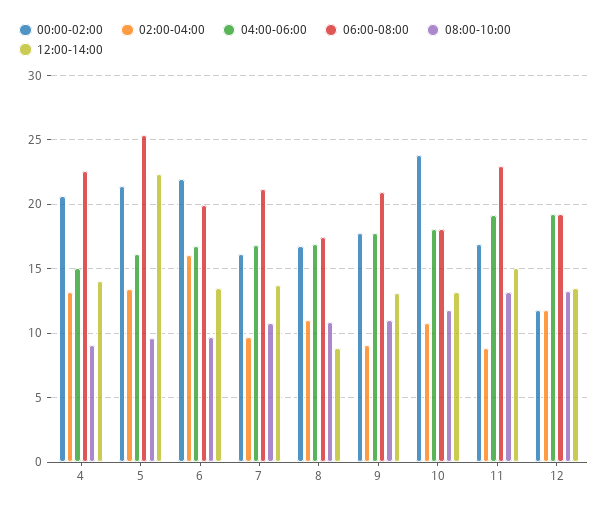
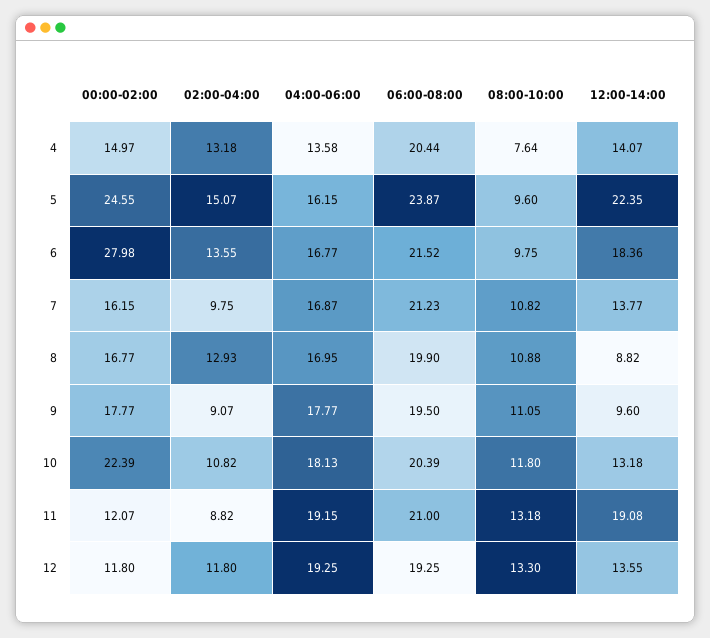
00:00-02:00, 4: 20.5 -> 14.97
04:00-06:00, 4: 15 -> 13.58
06:00-08:00, 4: 22.5 -> 20.44
08:00-10:00, 4: 9 -> 7.64
00:00-02:00, 5: 21.5 -> 24.55
02:00-04:00, 5: 13.5 -> 15.07
06:00-08:00, 5: 25.5 -> 23.87
00:00-02:00, 6: 22 -> 27.98
02:00-04:00, 6: 16 -> 13.55
06:00-08:00, 6: 20 -> 21.52
12:00-14:00, 6: 13.5 -> 18.36
02:00-04:00, 8: 11 -> 12.93
06:00-08:00, 8: 17.5 -> 19.9
06:00-08:00, 9: 21 -> 19.5
12:00-14:00, 9: 13 -> 9.6
00:00-02:00, 10: 24 -> 22.39
06:00-08:00, 10: 18 -> 20.39
00:00-02:00, 11: 17 -> 12.07
06:00-08:00, 11: 23 -> 21
12:00-14:00, 11: 15 -> 19.08

